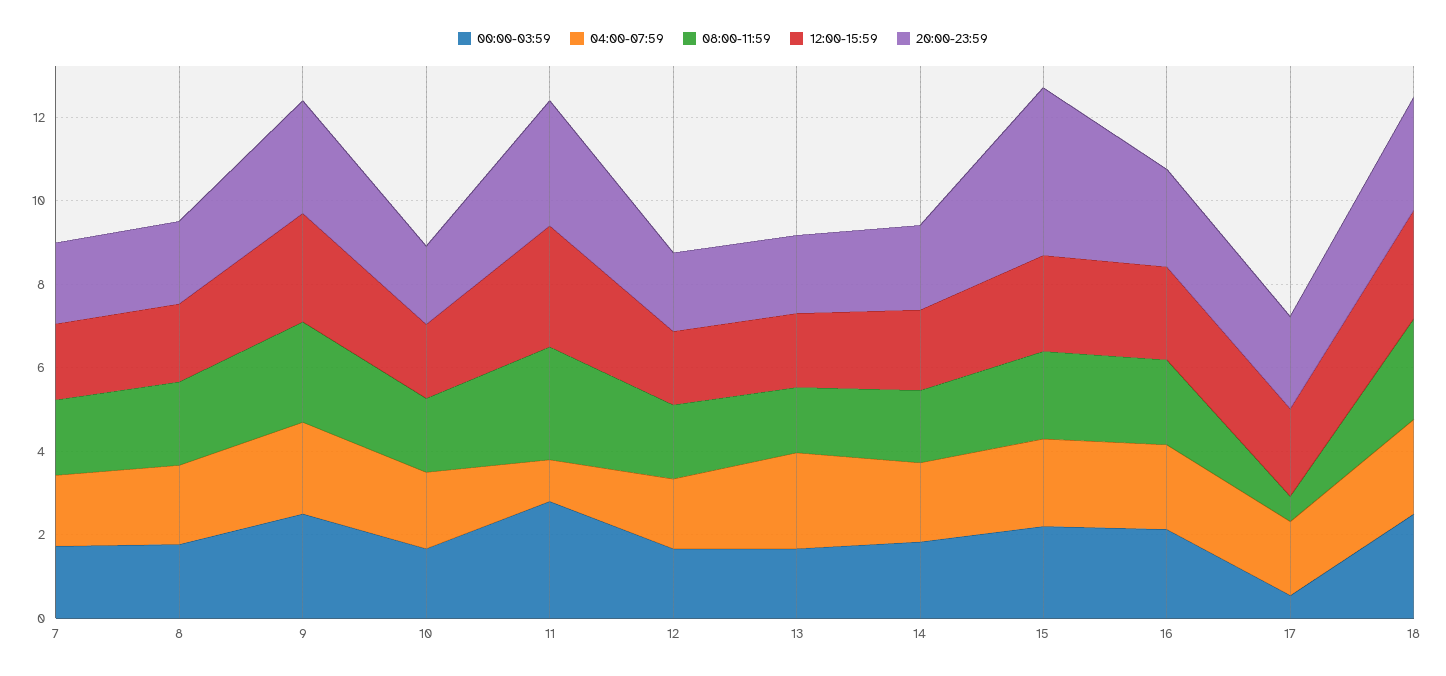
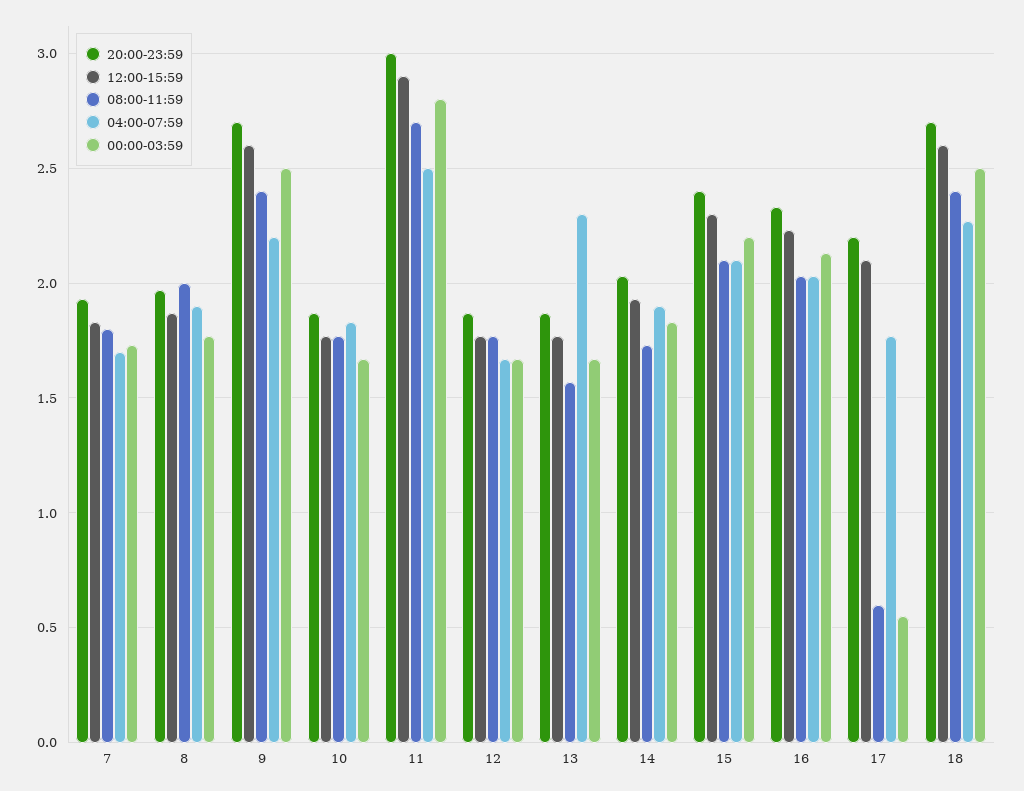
04:00-07:59, 11: 1 -> 2.5
20:00-23:59, 15: 4 -> 2.4

